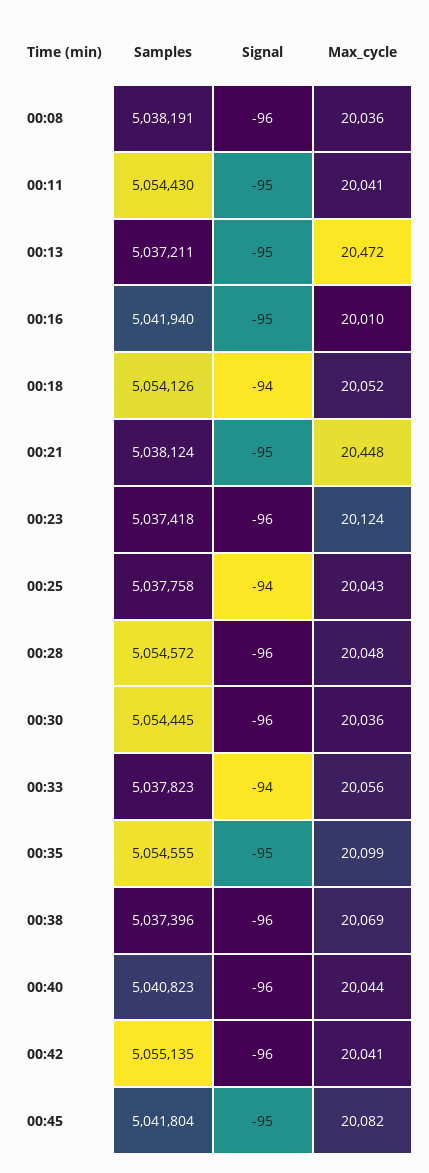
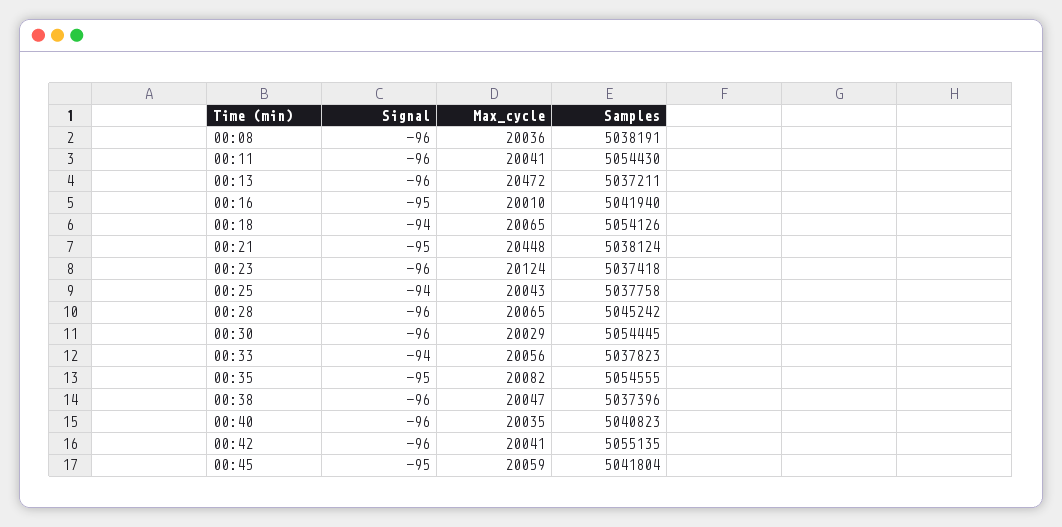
Signal, 00:11: -95 -> -96
Signal, 00:13: -95 -> -96
Max_cycle, 00:18: 20052 -> 20065
Samples, 00:28: 5054572 -> 5045242
Max_cycle, 00:28: 20048 -> 20065
Max_cycle, 00:30: 20036 -> 20029
Max_cycle, 00:35: 20099 -> 20082
Max_cycle, 00:38: 20069 -> 20047
Max_cycle, 00:40: 20044 -> 20035
Max_cycle, 00:45: 20082 -> 20059

